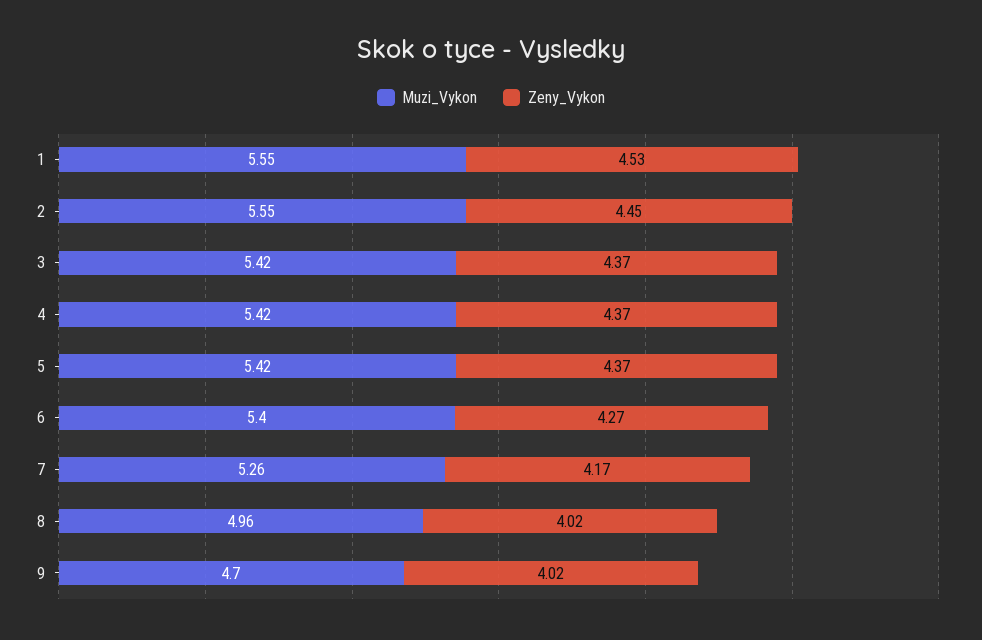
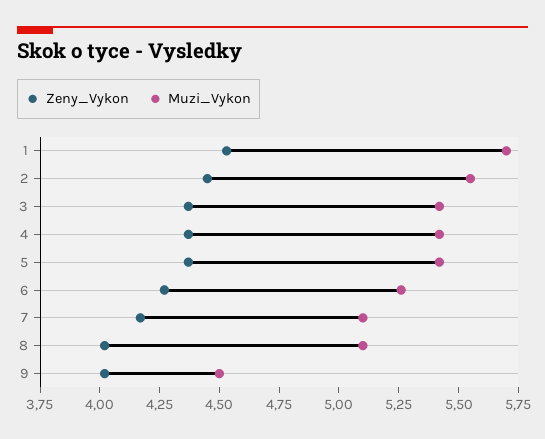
Muzi_Vykon, 1: 5.55 -> 5.7
Muzi_Vykon, 6: 5.4 -> 5.25
Muzi_Vykon, 7: 5.26 -> 5.1
Muzi_Vykon, 8: 4.96 -> 5.1
Muzi_Vykon, 9: 4.7 -> 4.5

